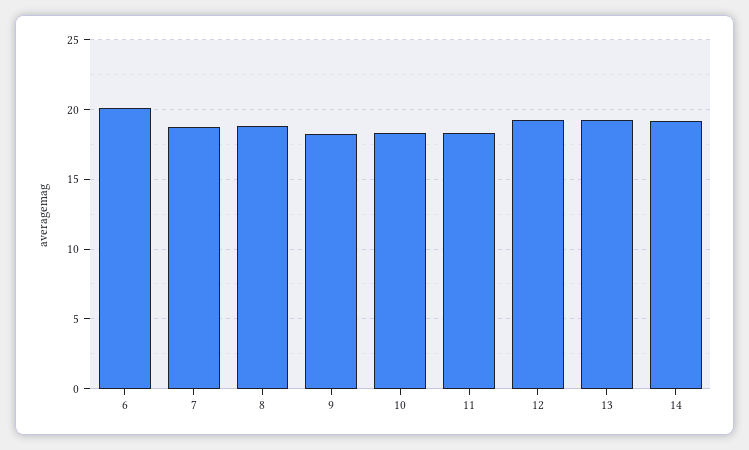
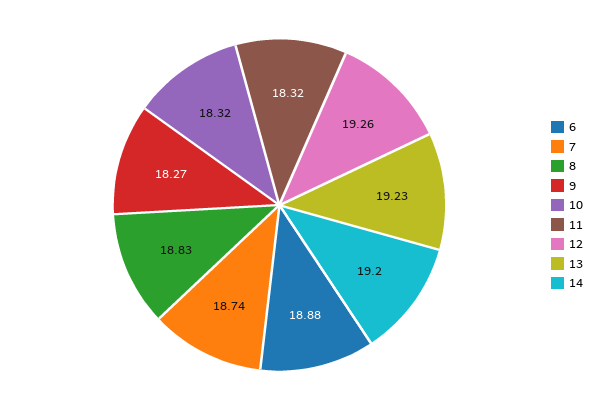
6: 20 -> 18.88

